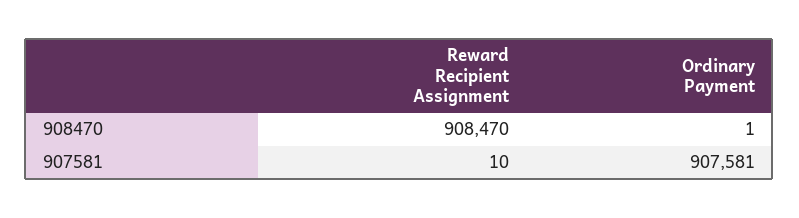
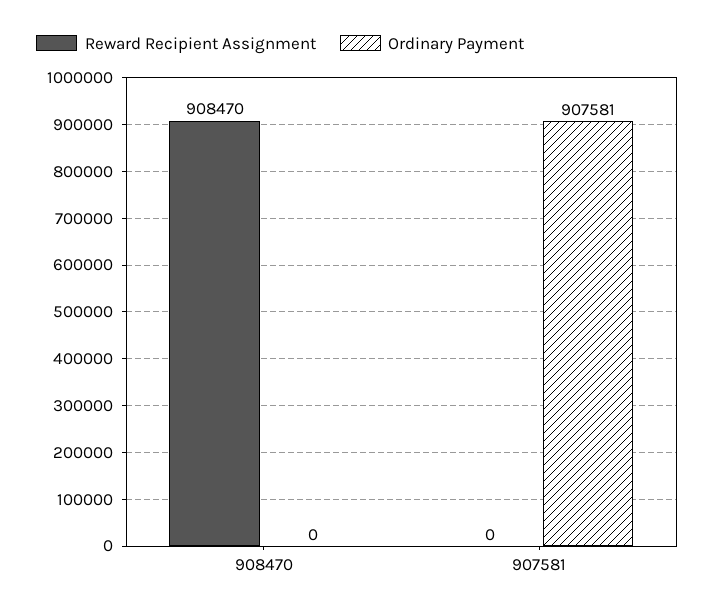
Ordinary Payment, 908470: 1 -> 0
Reward Recipient Assignment, 907581: 10 -> 0

